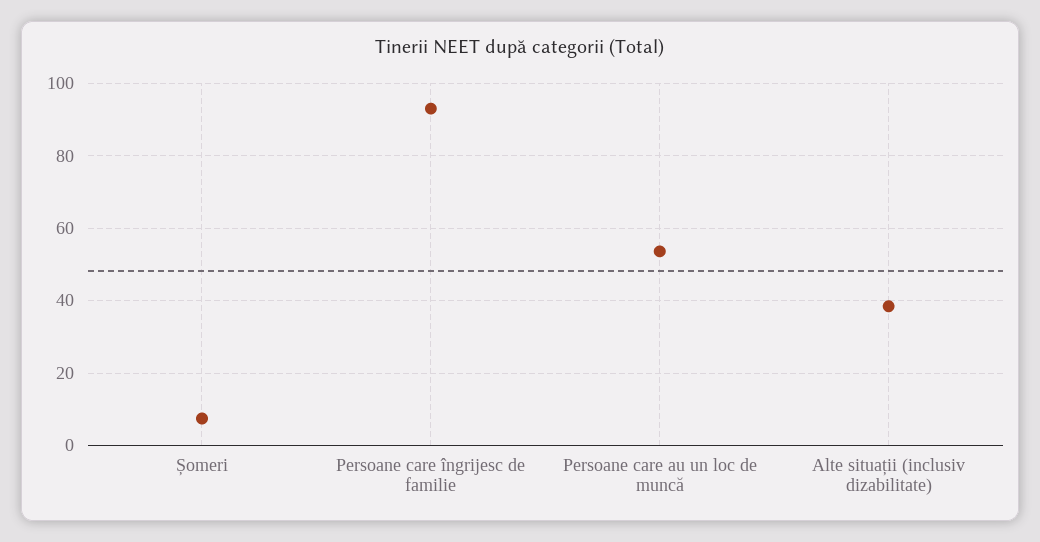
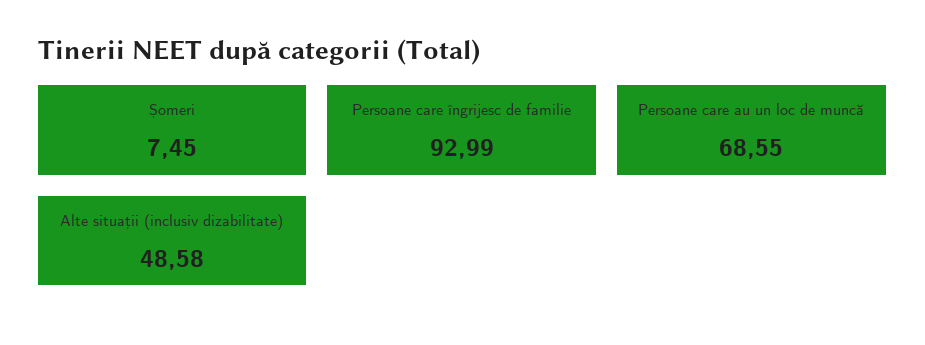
Persoane care au un loc de muncă: 54 -> 68.55
Alte situații (inclusiv dizabilitate): 38 -> 48.58

